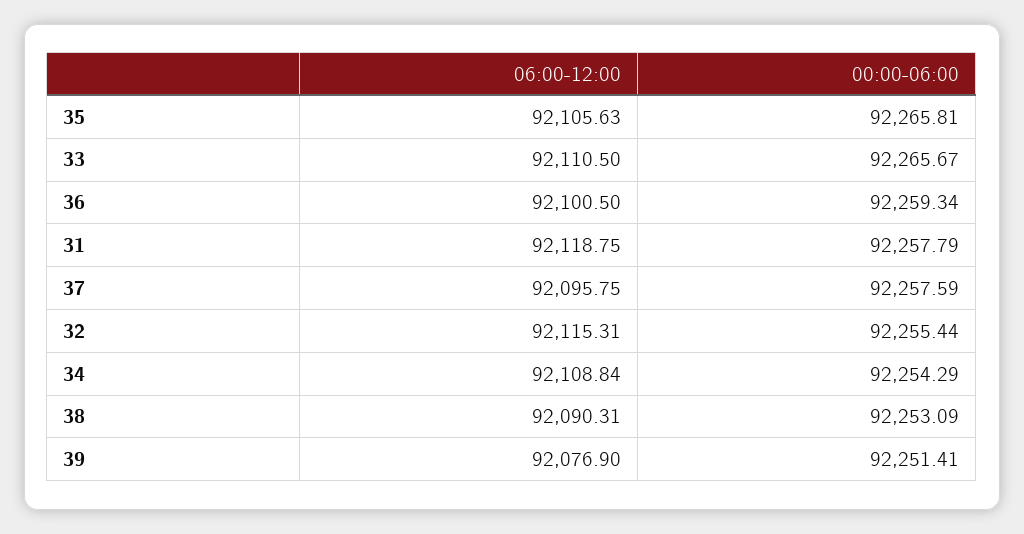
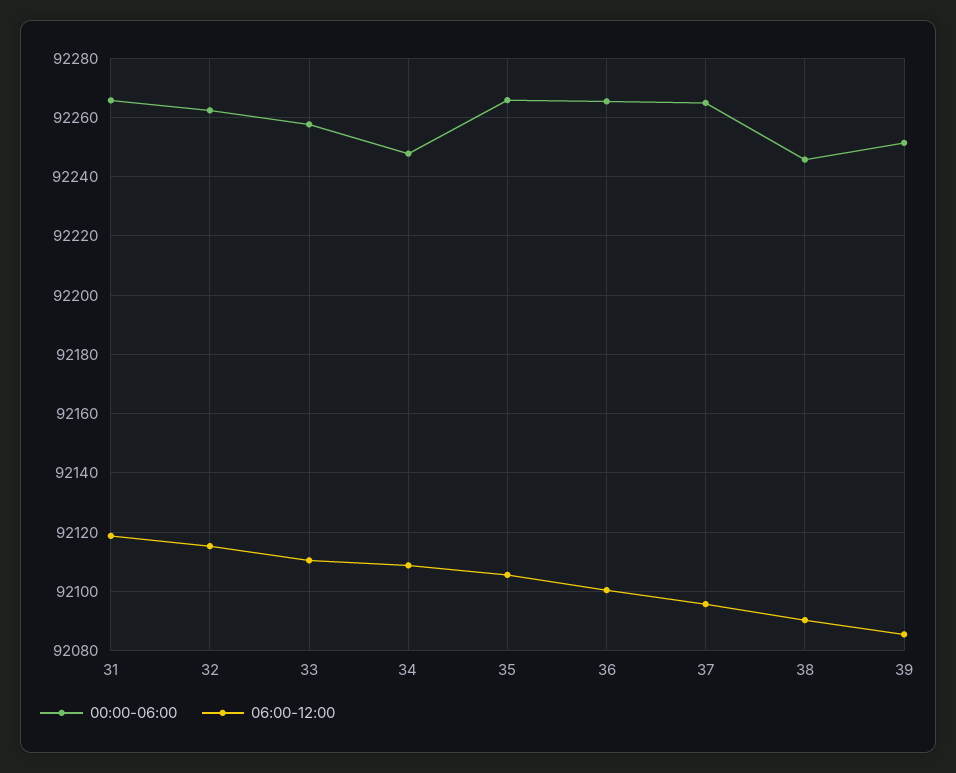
00:00-06:00, 33: 92265.67 -> 92257.5
00:00-06:00, 36: 92259.34 -> 92265
00:00-06:00, 31: 92257.79 -> 92265
00:00-06:00, 37: 92257.59 -> 92265
00:00-06:00, 32: 92255.44 -> 92262.5
00:00-06:00, 34: 92254.29 -> 92247.5
00:00-06:00, 38: 92253.09 -> 92245
06:00-12:00, 39: 92076.9 -> 92085

